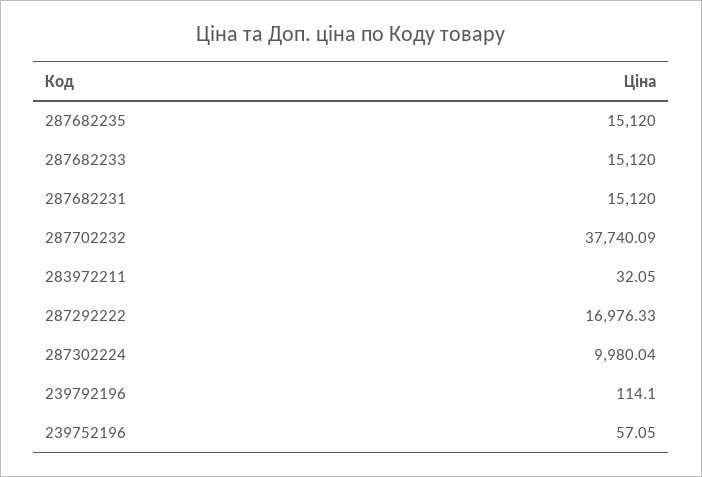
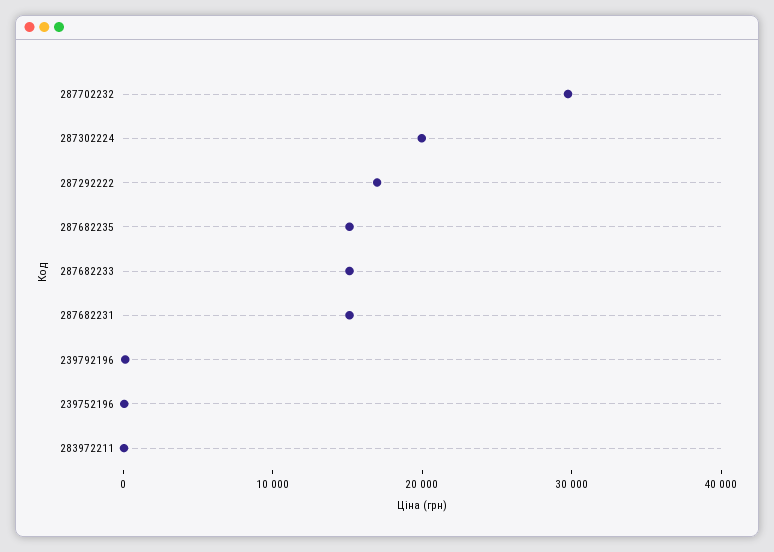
287702232: 37740.09 -> 30000
287302224: 9980.04 -> 20000

